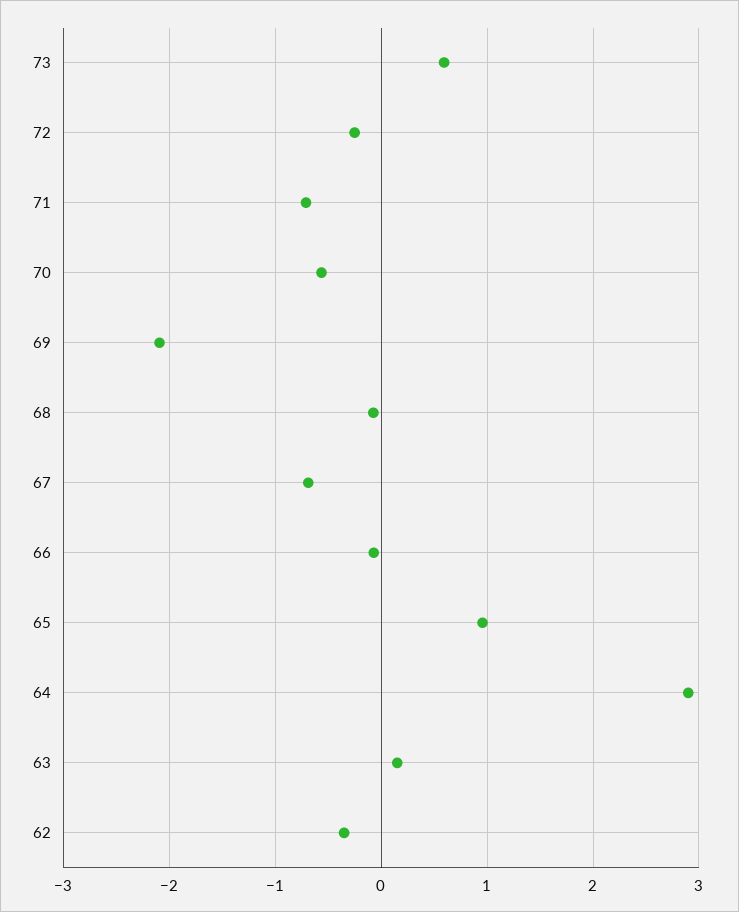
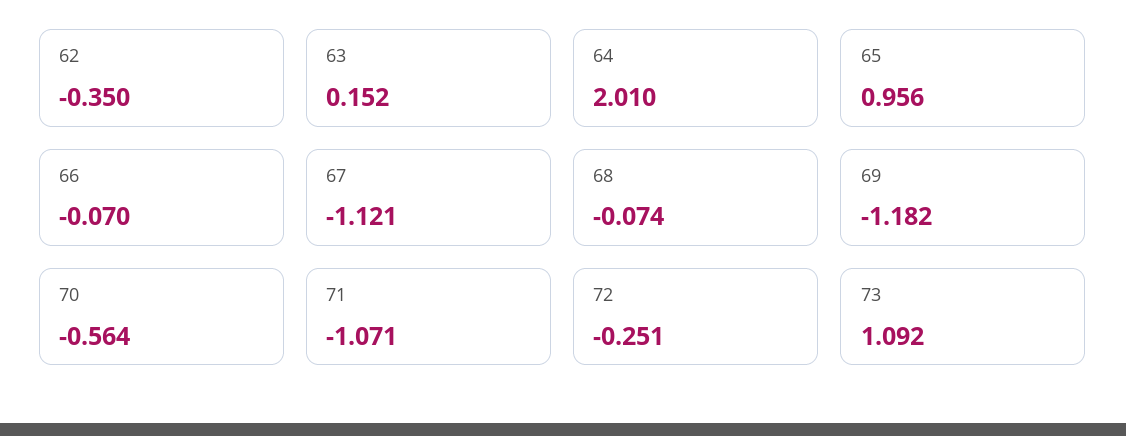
73: 0.6 -> 1.092
71: -0.7 -> -1.071
69: -2.1 -> -1.182
67: -0.7 -> -1.121
64: 2.9 -> 2.01

